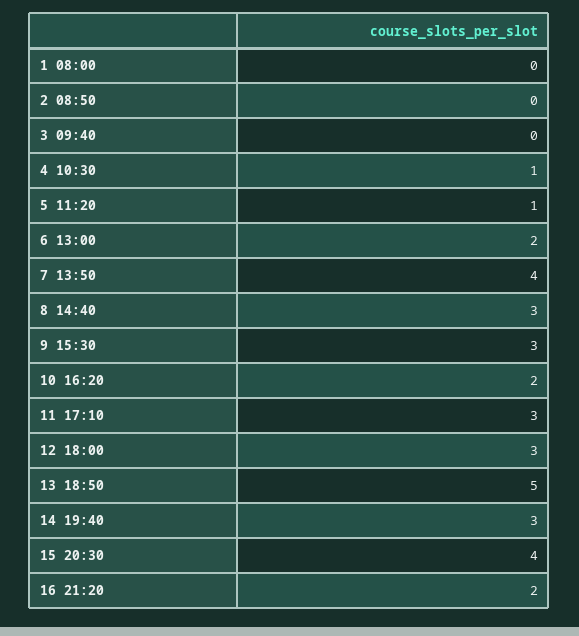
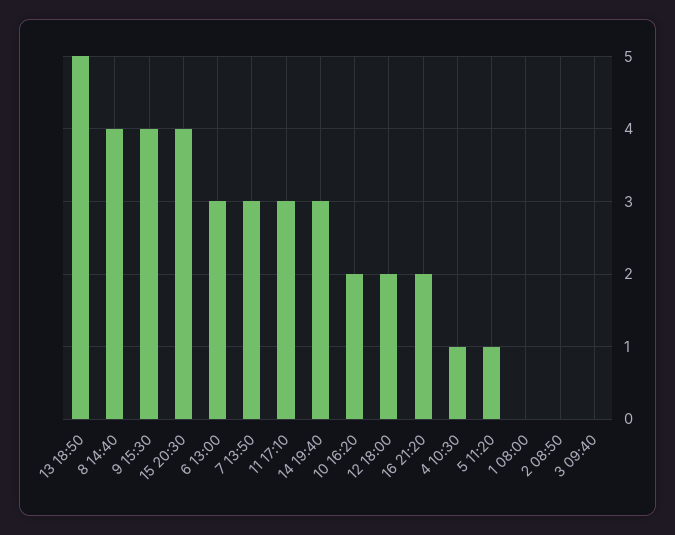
6 13:00: 2 -> 3
7 13:50: 4 -> 3
8 14:40: 3 -> 4
9 15:30: 3 -> 4
12 18:00: 3 -> 2

